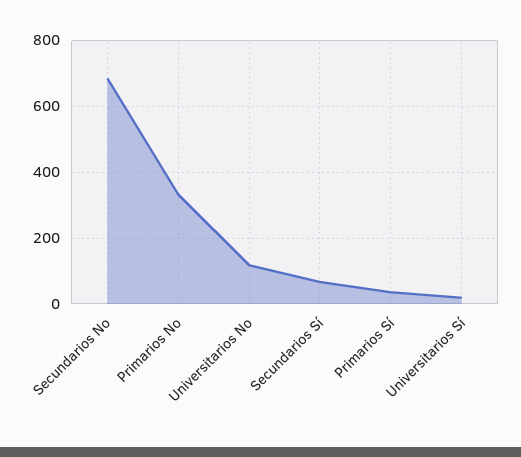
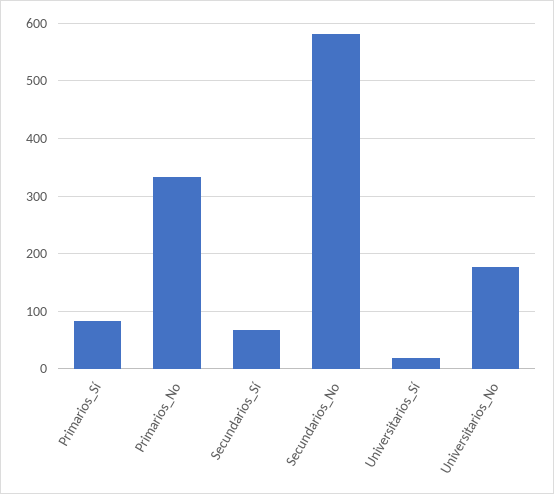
Secundarios No: 680 -> 580
Universitarios No: 120 -> 180
Primarios Sí: 40 -> 80

